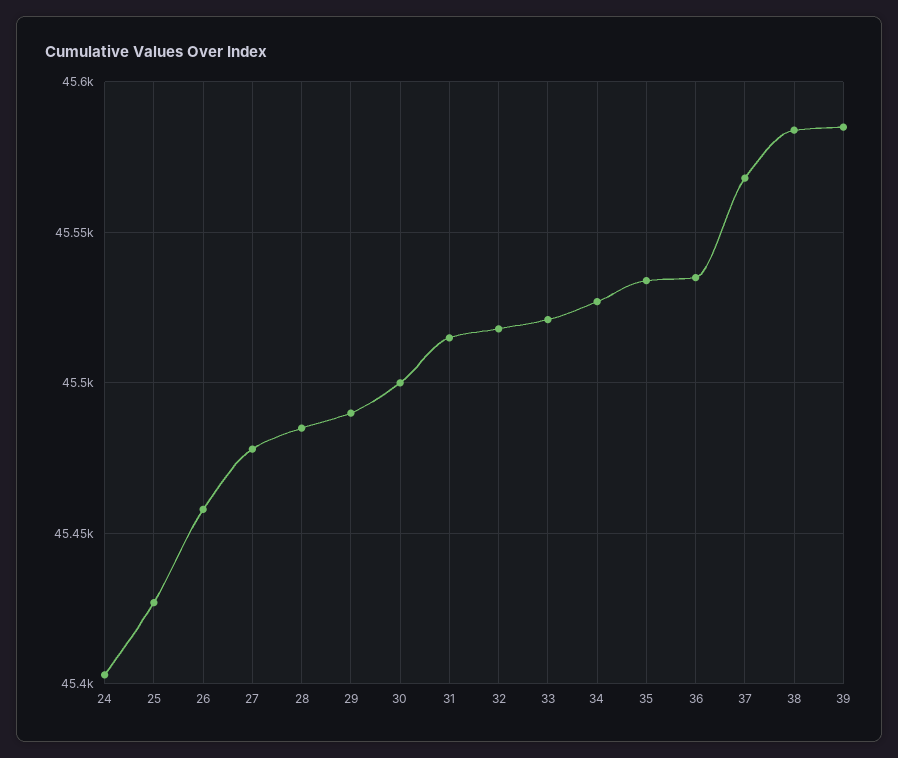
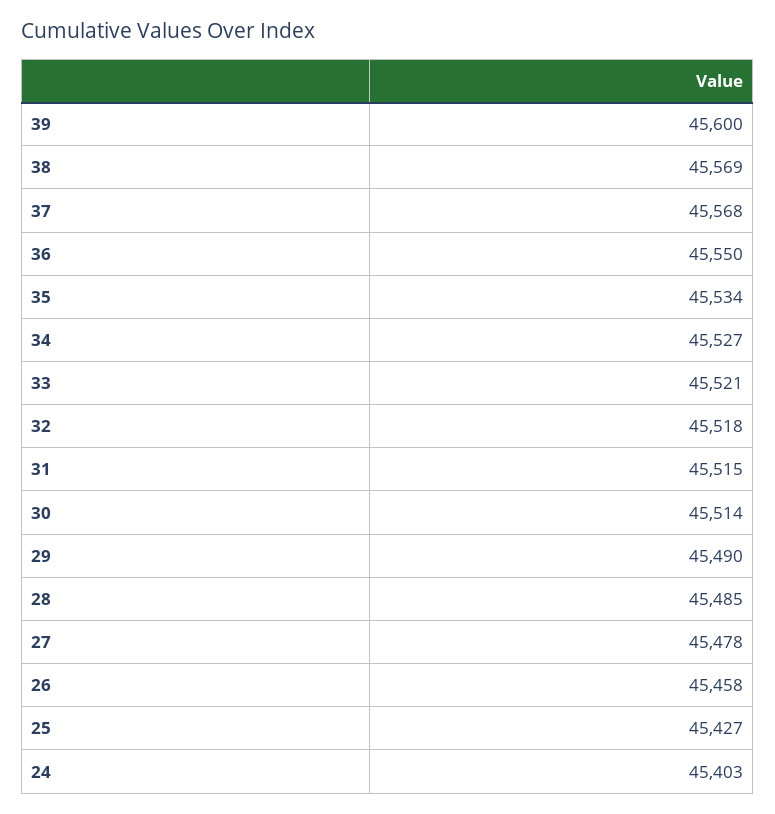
30: 45500 -> 45514
36: 45535 -> 45550
38: 45585 -> 45569
39: 45585 -> 45600

